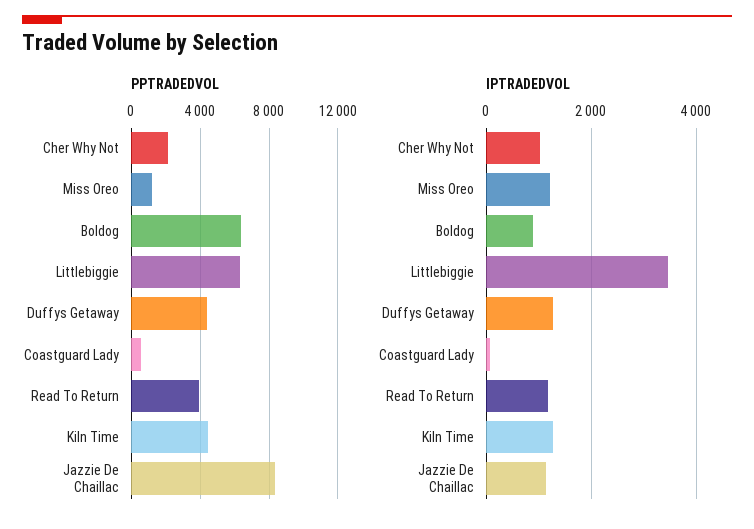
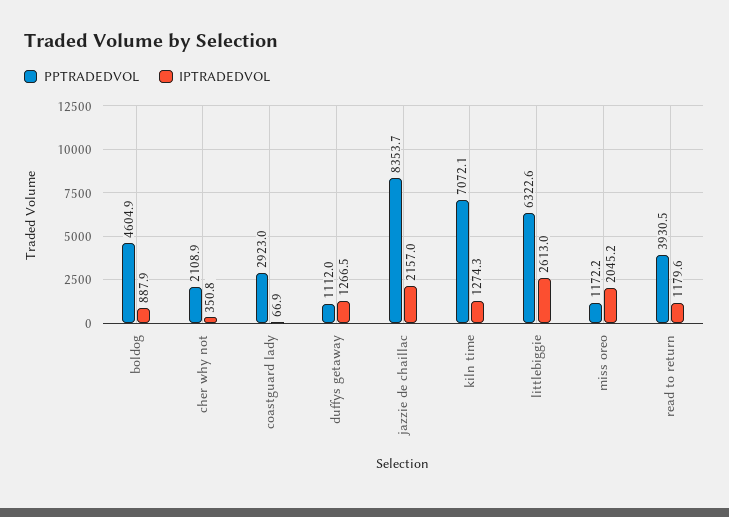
PPTRADEDVOL, Boldog: 6500 -> 4604.9
PPTRADEDVOL, Duffys Getaway: 4500 -> 1112
PPTRADEDVOL, Coastguard Lady: 500 -> 2923
PPTRADEDVOL, Kiln Time: 4500 -> 7072.1
IPTRADEDVOL, Cher Why Not: 1000 -> 350.8
IPTRADEDVOL, Miss Oreo: 1200 -> 2045.2
IPTRADEDVOL, Littlebiggie: 3400 -> 2613
IPTRADEDVOL, Jazzie De Chaillac: 1200 -> 2157

